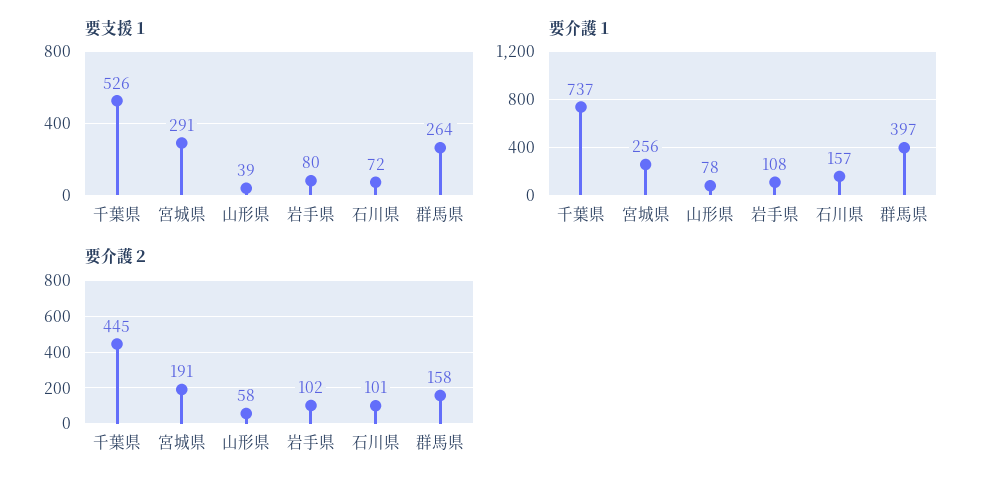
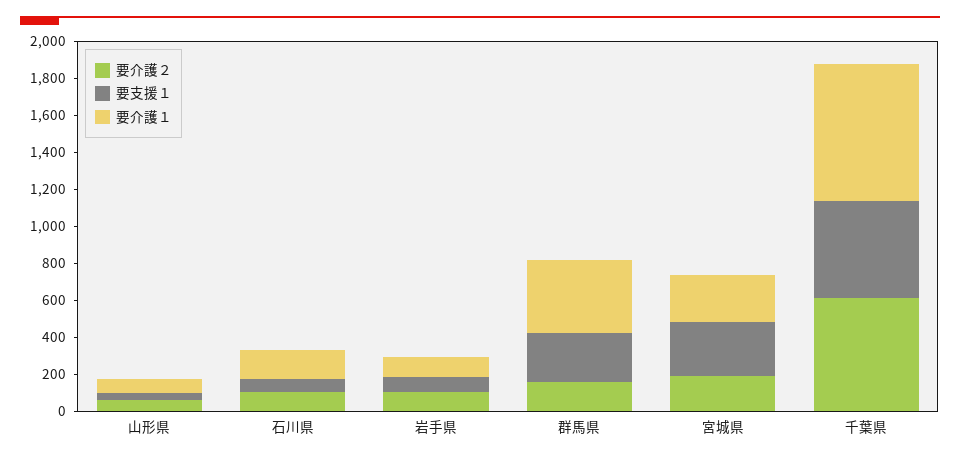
要介護２, 千葉県: 445 -> 600

